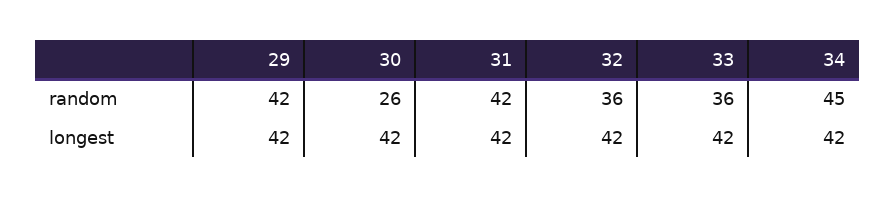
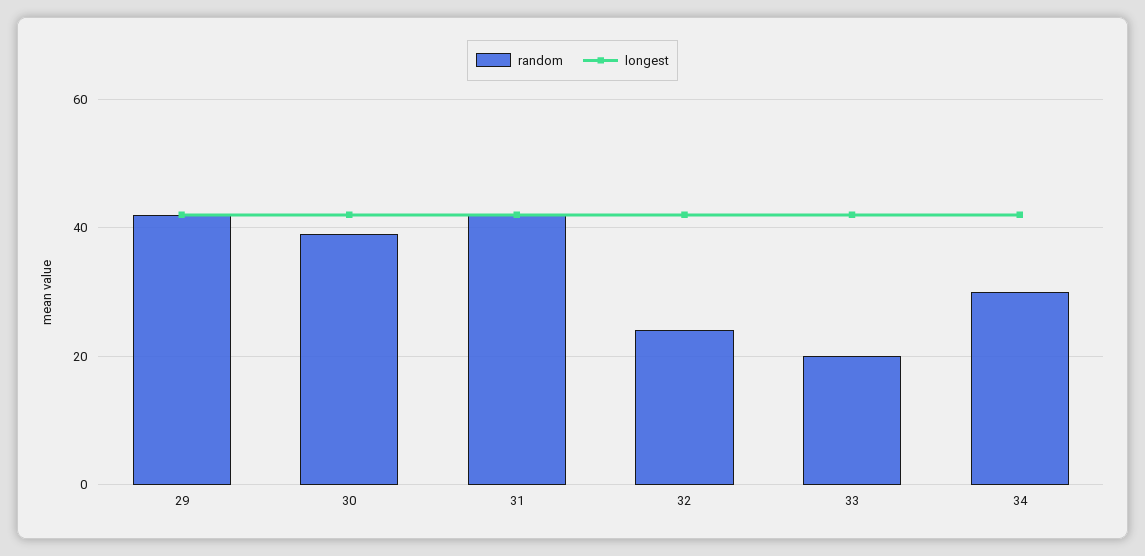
random, 30: 26 -> 40
random, 32: 36 -> 25
random, 33: 36 -> 20
random, 34: 45 -> 30

